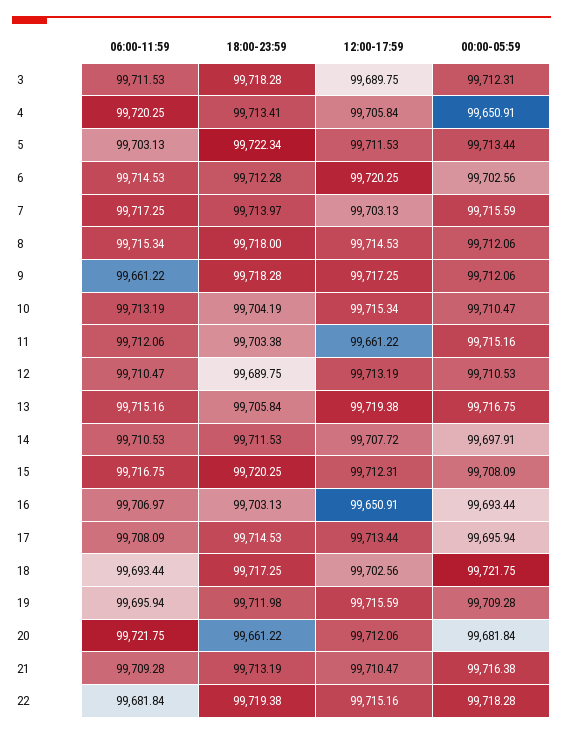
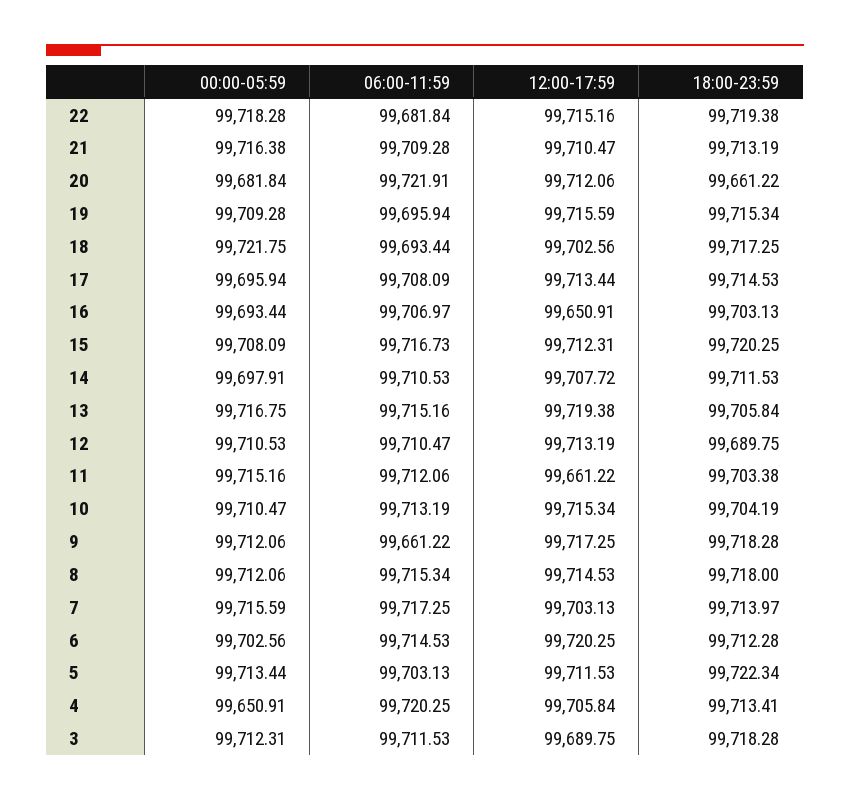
06:00-11:59, 15: 99716.75 -> 99716.73
18:00-23:59, 19: 99711.98 -> 99715.34
06:00-11:59, 20: 99721.75 -> 99721.91

